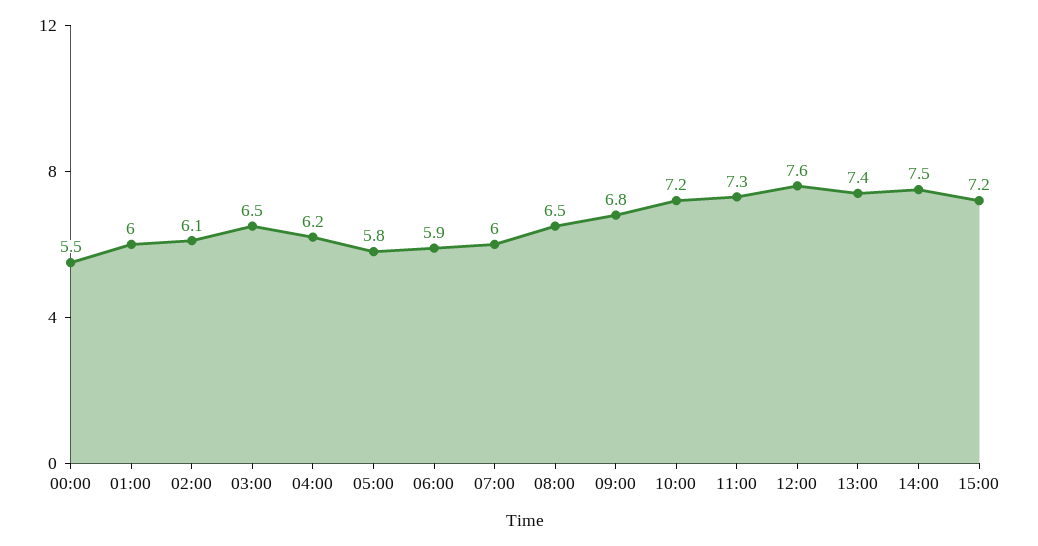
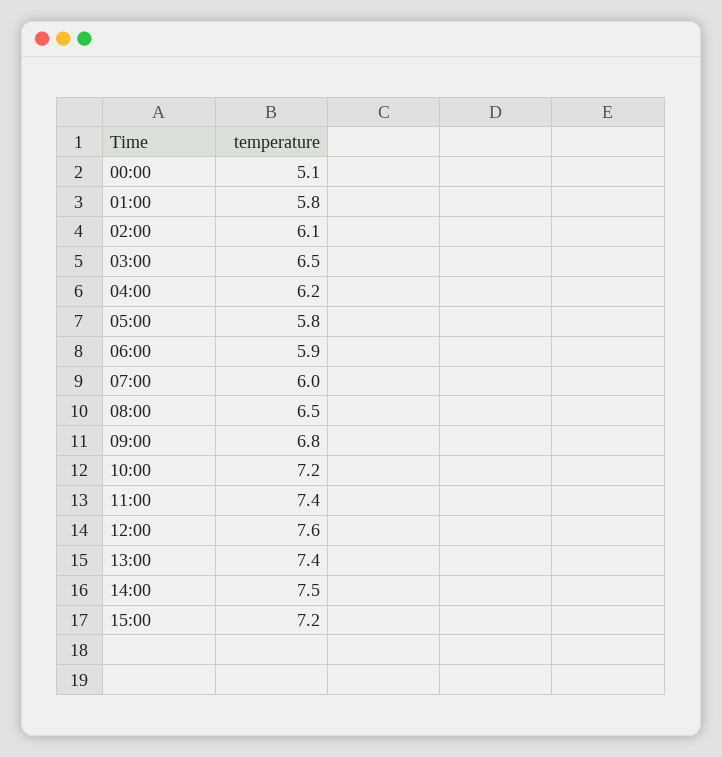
00:00: 5.5 -> 5.1
01:00: 6 -> 5.8
11:00: 7.3 -> 7.4

